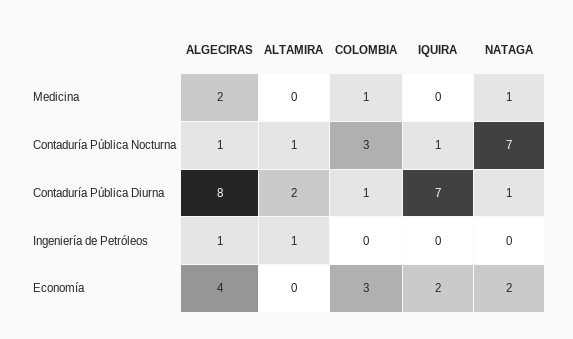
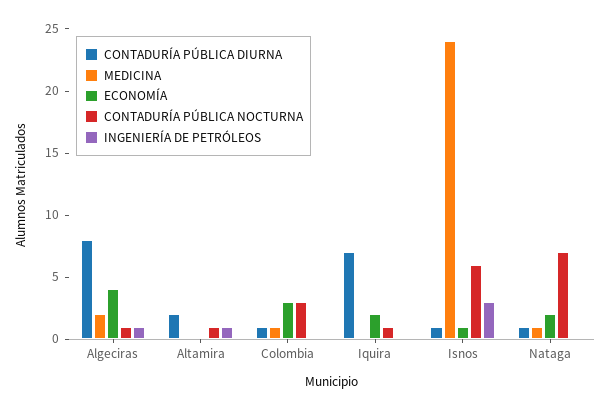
Contaduría Pública Diurna, Isnos: none -> 1
Medicina, Isnos: none -> 24
Economía, Isnos: none -> 1
Contaduría Pública Nocturna, Isnos: none -> 6
Ingeniería de Petróleos, Isnos: none -> 3

